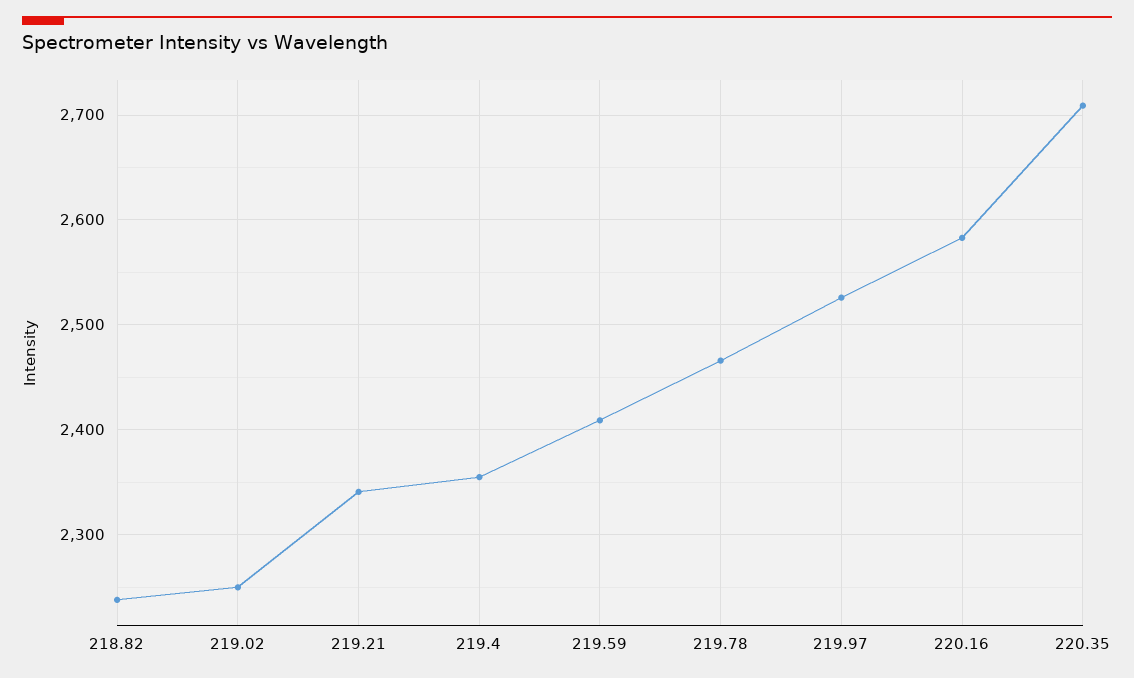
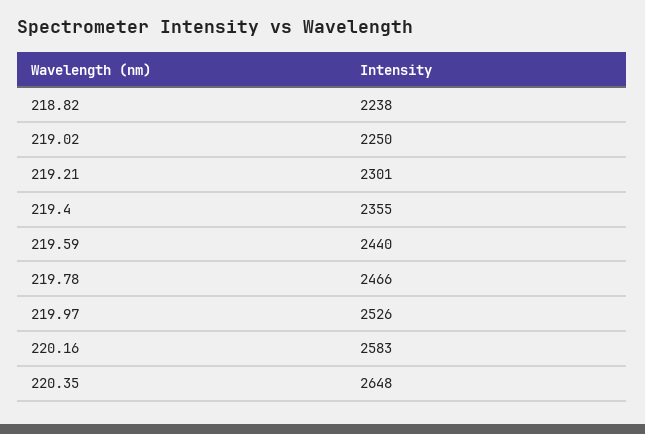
219.21: 2340 -> 2301
219.59: 2410 -> 2440
220.35: 2710 -> 2648

